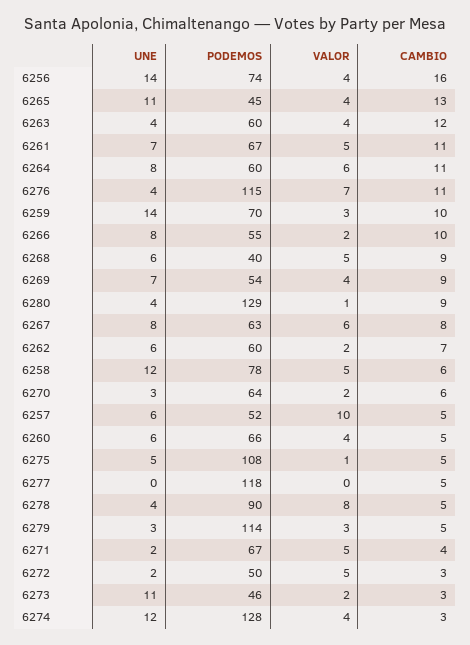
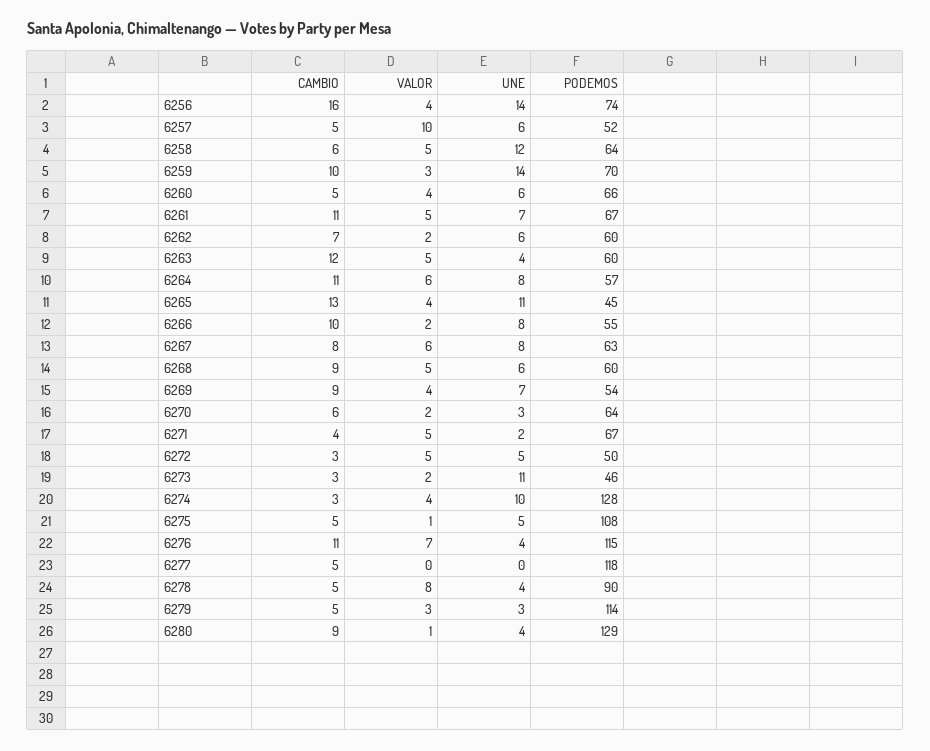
VALOR, 6263: 4 -> 5
PODEMOS, 6264: 60 -> 57
PODEMOS, 6268: 40 -> 60
PODEMOS, 6258: 78 -> 64
UNE, 6272: 2 -> 5
UNE, 6274: 12 -> 10

